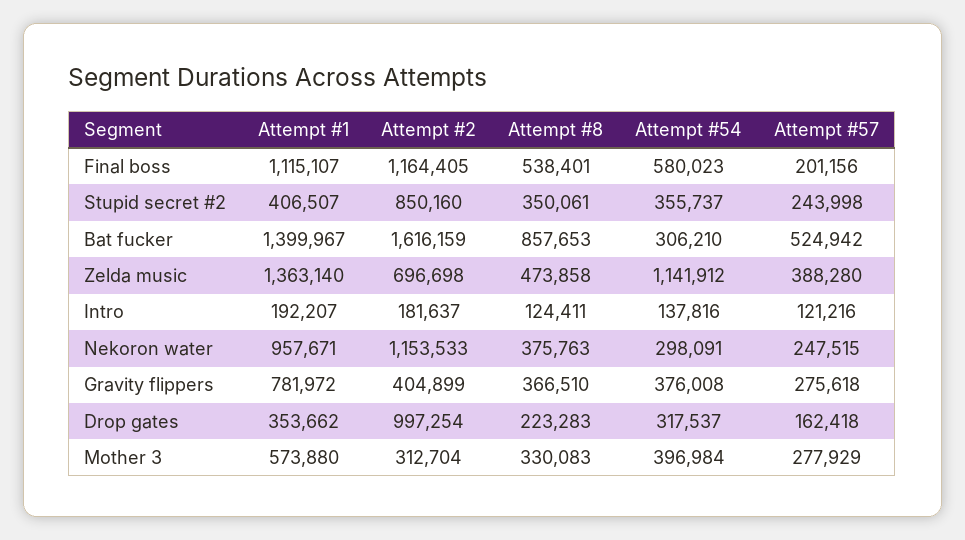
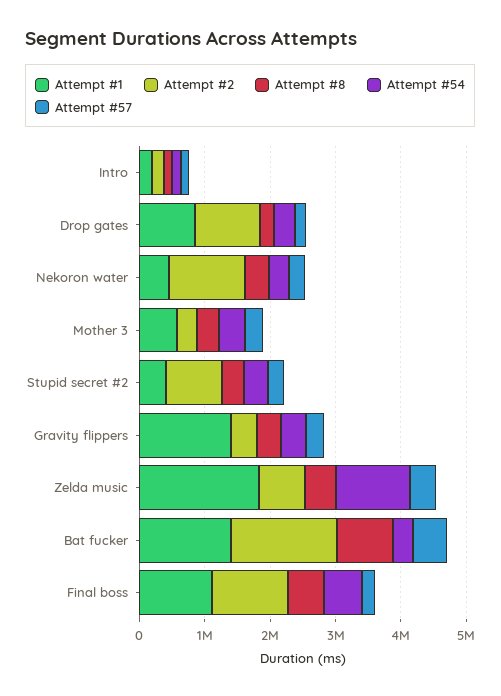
Attempt #1, Zelda music: 1363140 -> 1800000
Attempt #1, Nekoron water: 957671 -> 400000
Attempt #1, Gravity flippers: 781972 -> 1400000
Attempt #1, Drop gates: 353662 -> 800000

